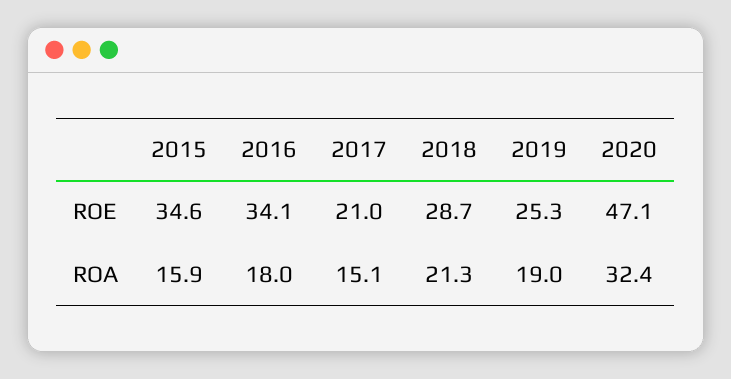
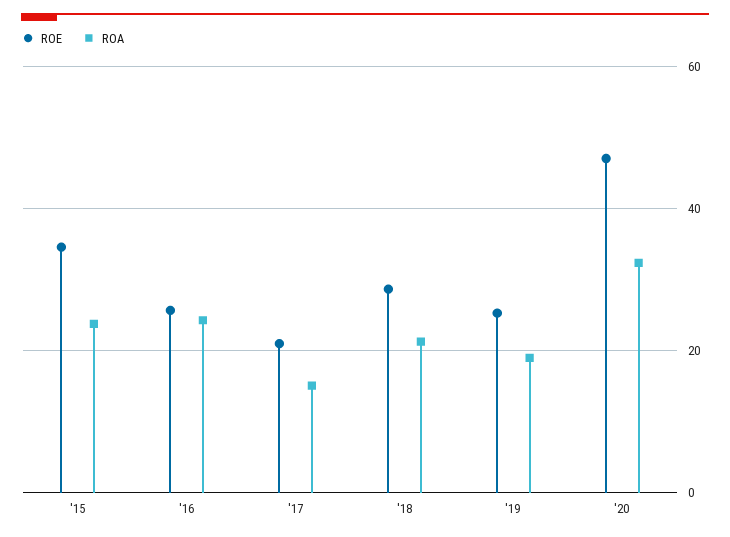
ROE, 2016: 34.1 -> 26
ROA, 2015: 15.9 -> 24
ROA, 2016: 18 -> 24

